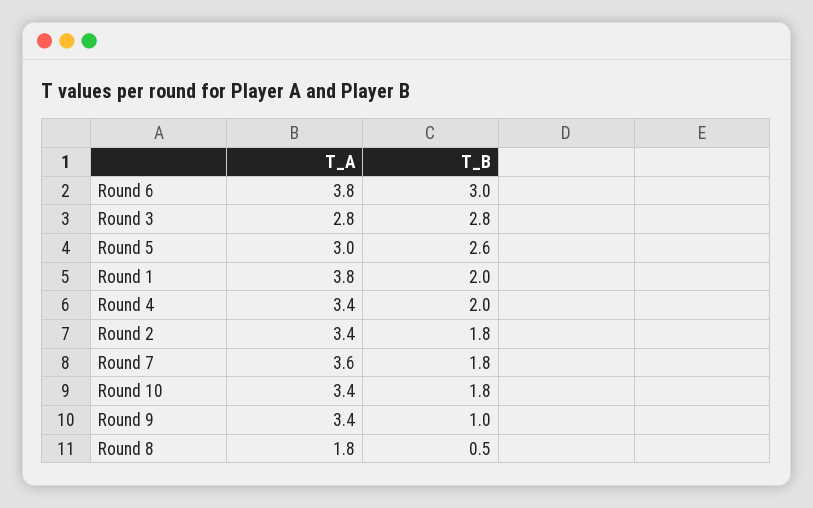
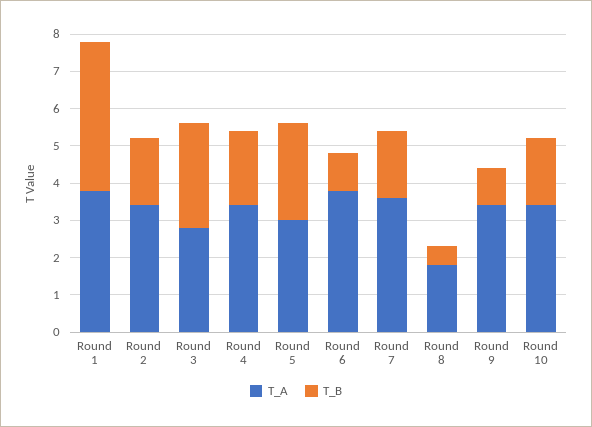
T_B, Round 6: 3 -> 1
T_B, Round 1: 2 -> 4

